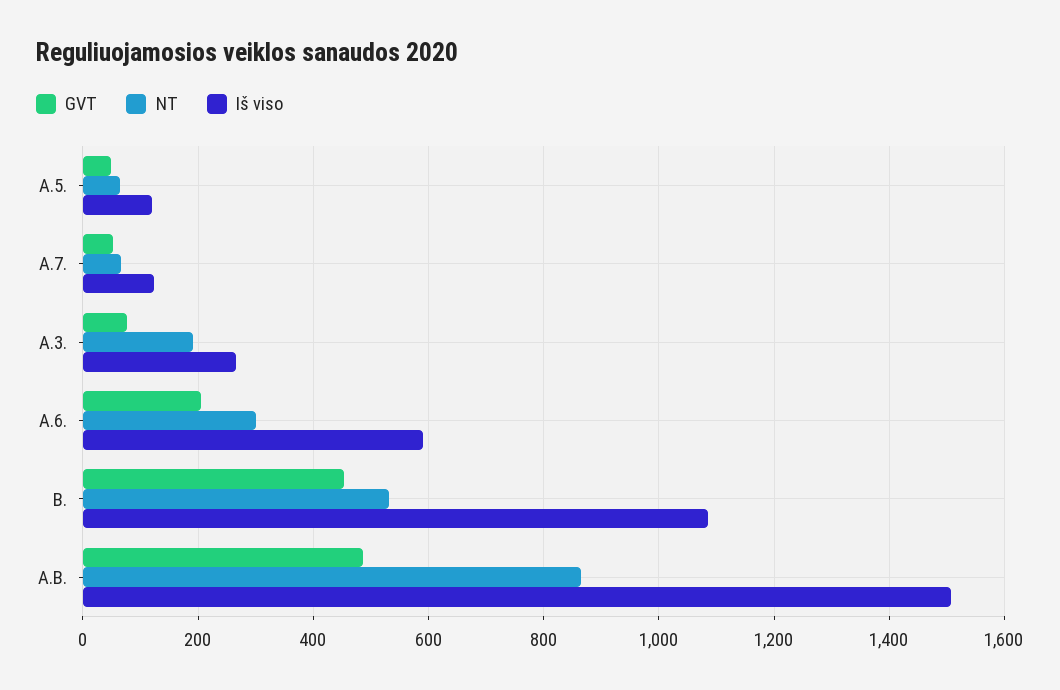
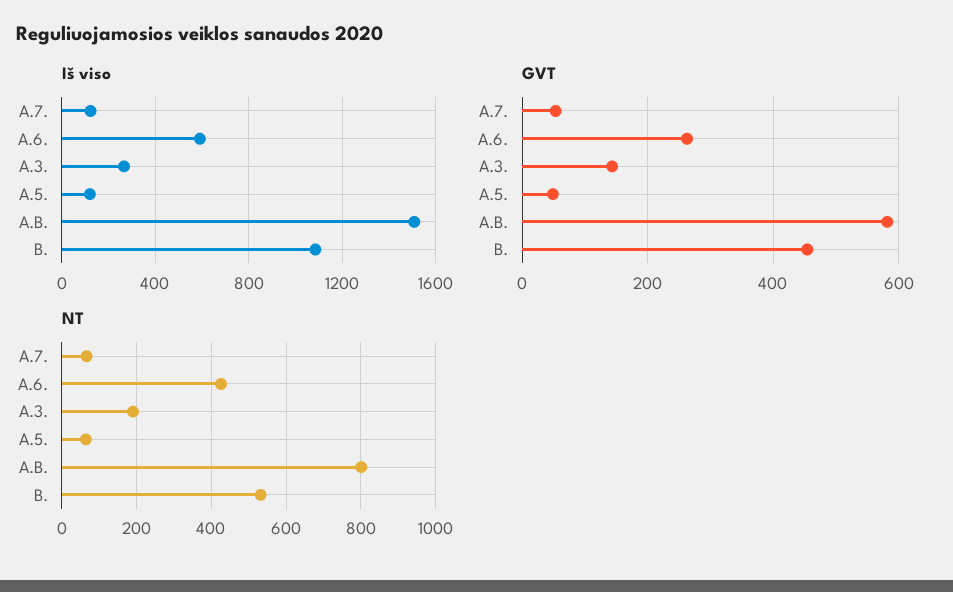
GVT, A.3.: 80 -> 140
GVT, A.6.: 200 -> 260
NT, A.6.: 300 -> 420
GVT, A.B.: 480 -> 580
NT, A.B.: 860 -> 800

